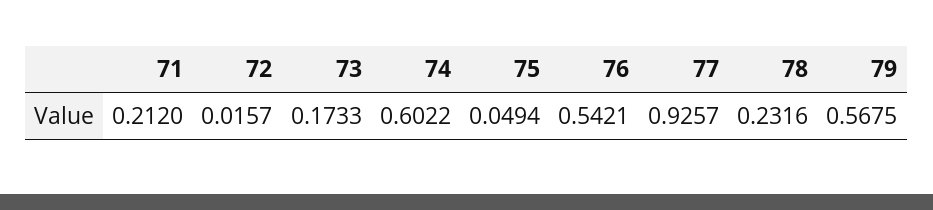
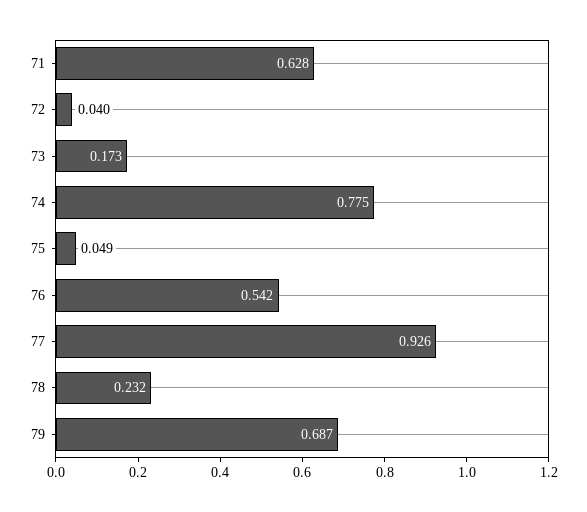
71: 0.212 -> 0.628
72: 0.0157 -> 0.04
74: 0.6022 -> 0.775
79: 0.5675 -> 0.687

